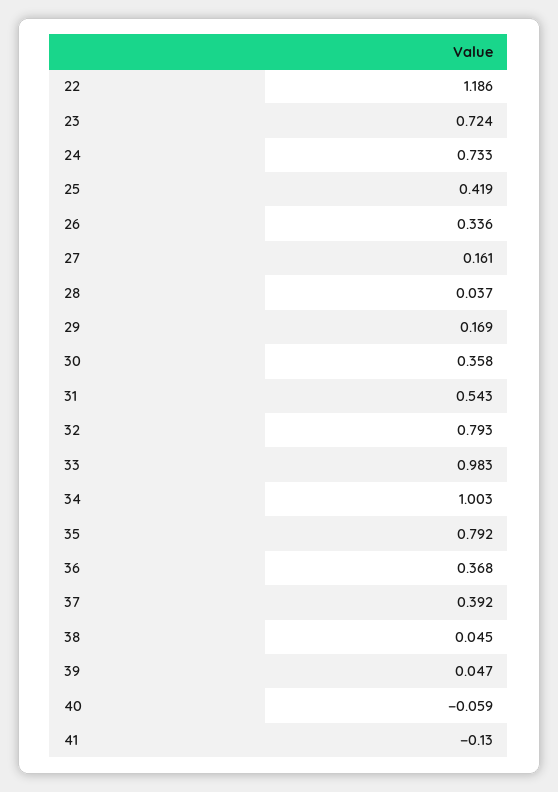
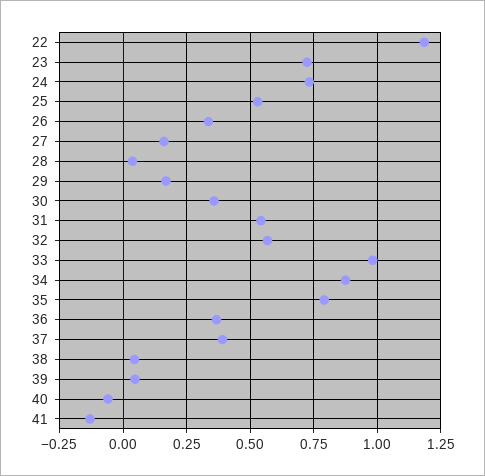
25: 0.419 -> 0.525
32: 0.793 -> 0.575
34: 1.003 -> 0.875

